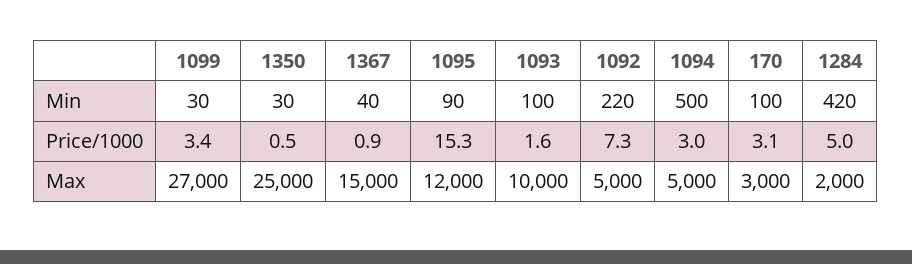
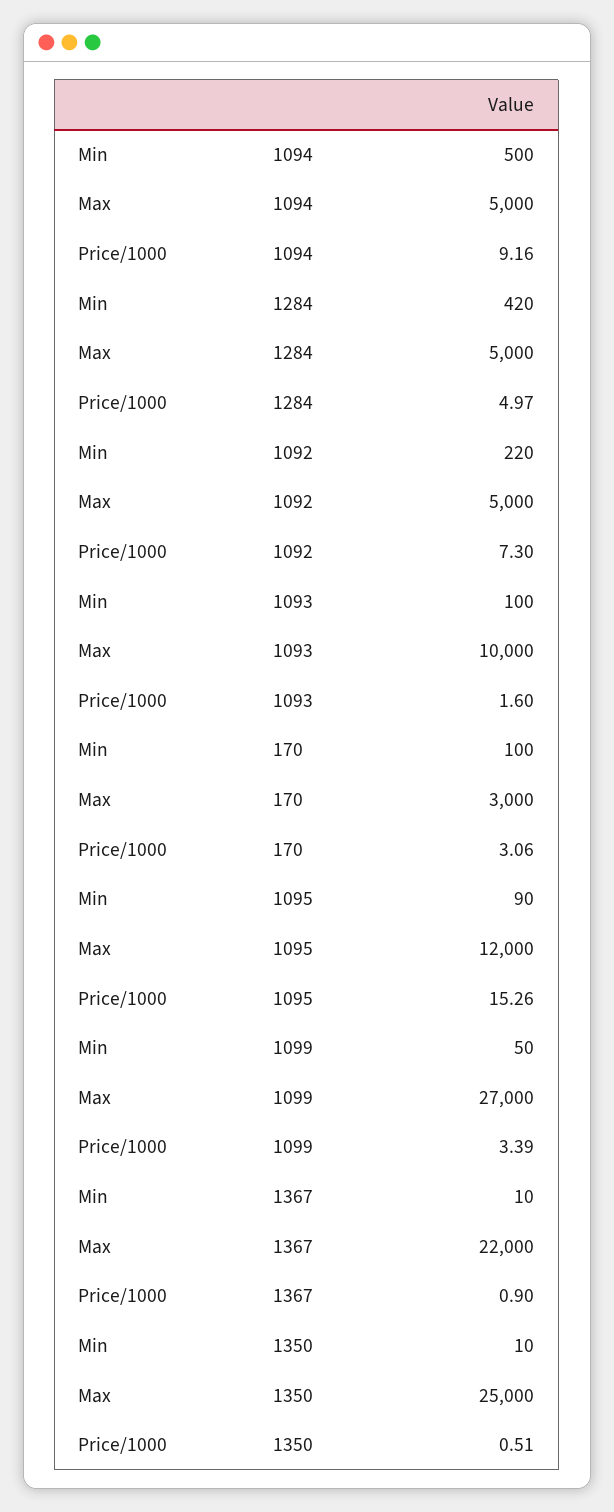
1099, Min: 30 -> 50
1350, Min: 30 -> 10
1367, Min: 40 -> 10
1094, Price/1000: 3 -> 9.16
1367, Max: 15000 -> 22000
1284, Max: 2000 -> 5000

